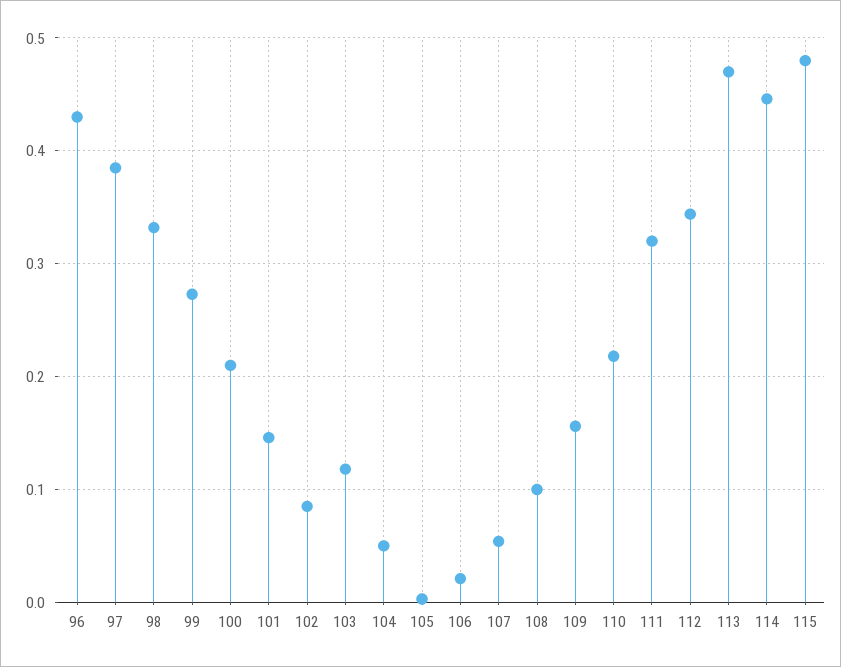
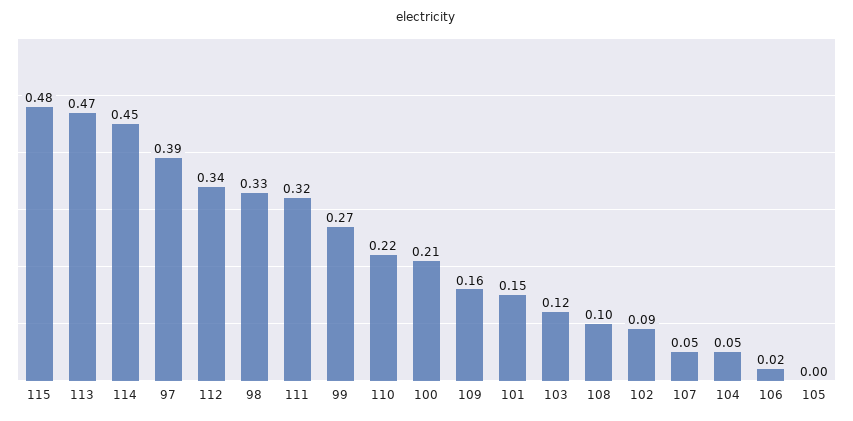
96: 0.43 -> none

